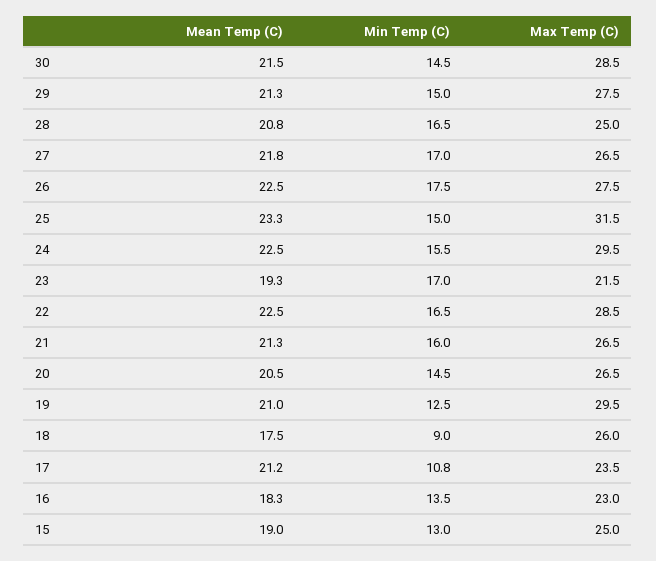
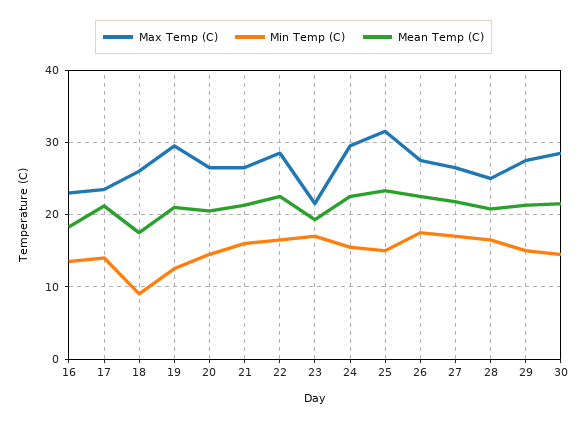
Min Temp (C), 17: 10.8 -> 14
Mean Temp (C), 15: 19 -> none
Min Temp (C), 15: 13 -> none
Max Temp (C), 15: 25 -> none

